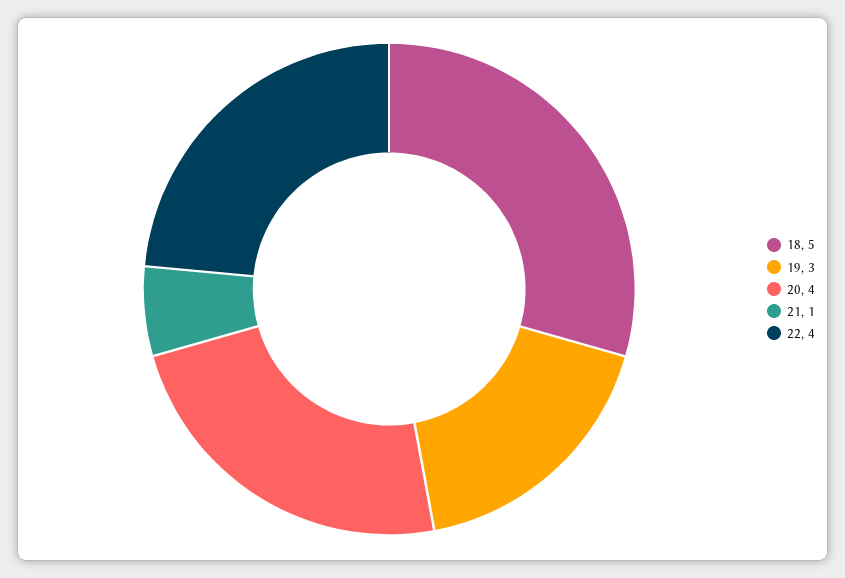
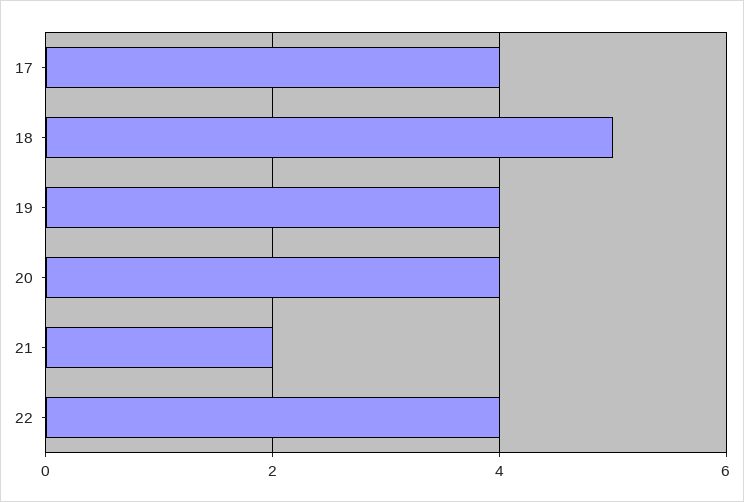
19: 3 -> 4
21: 1 -> 2
17: none -> 4

